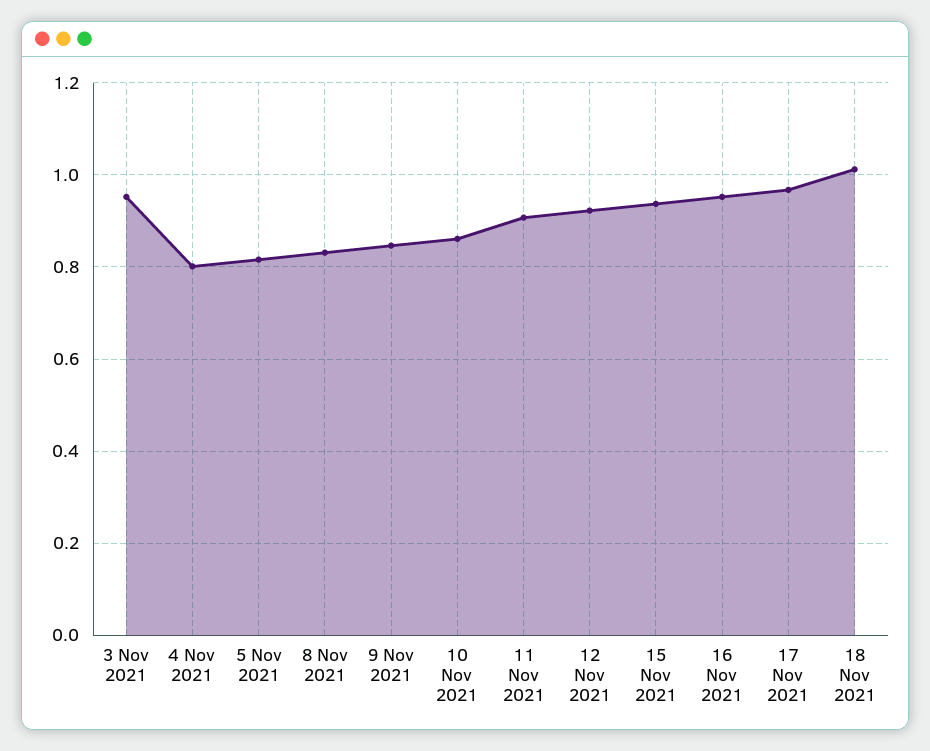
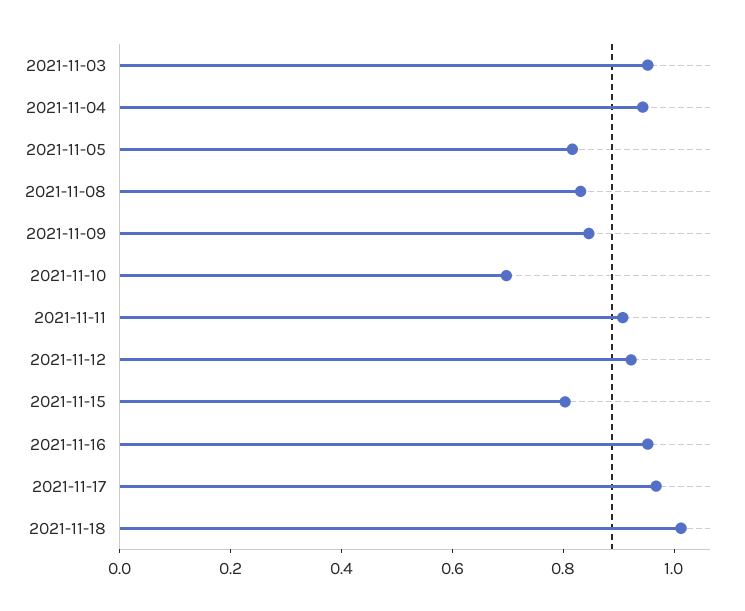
4 Nov 2021: 0.8 -> 0.95
10 Nov 2021: 0.86 -> 0.7
15 Nov 2021: 0.94 -> 0.8

